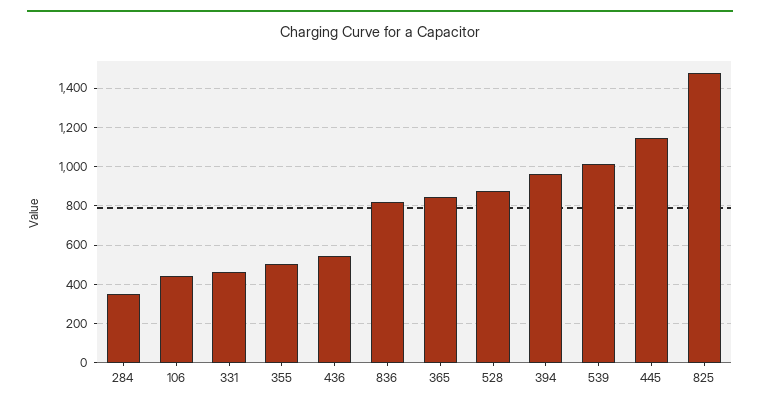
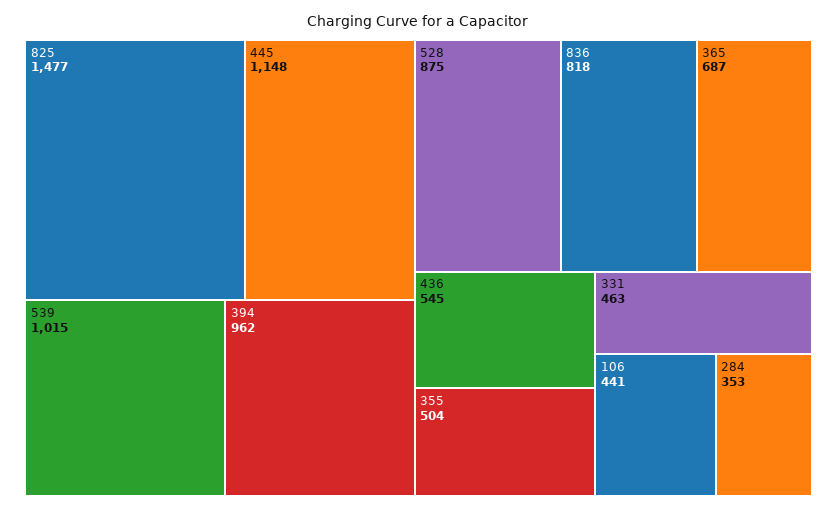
365: 850 -> 687

